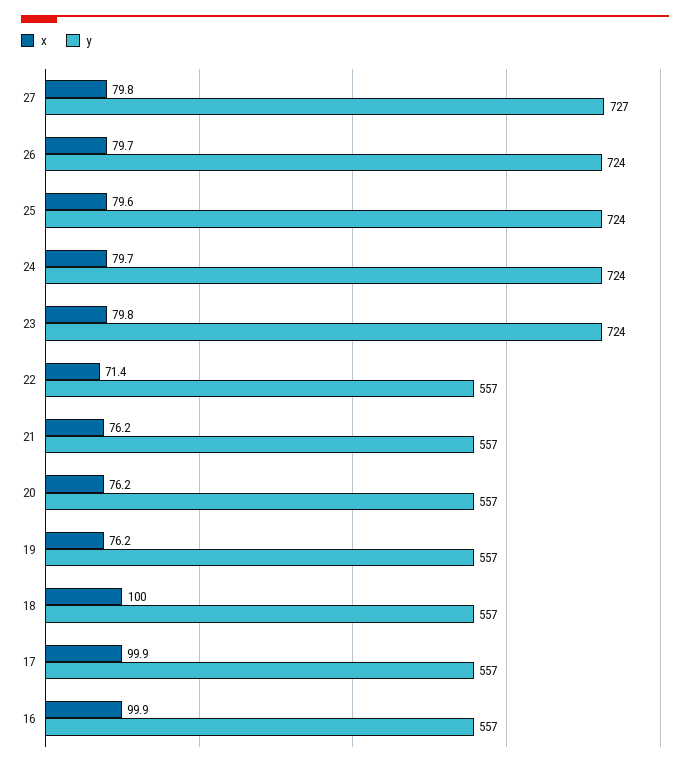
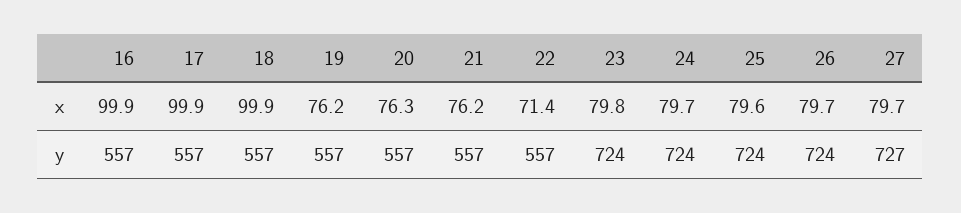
x, 27: 79.8 -> 79.7
x, 20: 76.2 -> 76.3
x, 18: 100 -> 99.9

